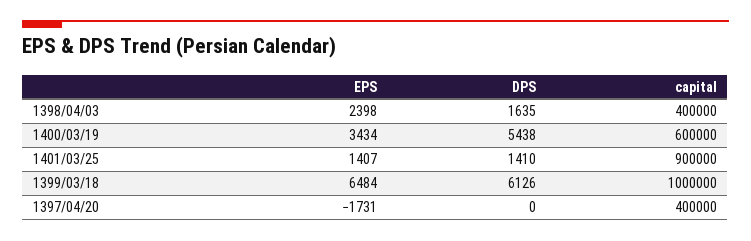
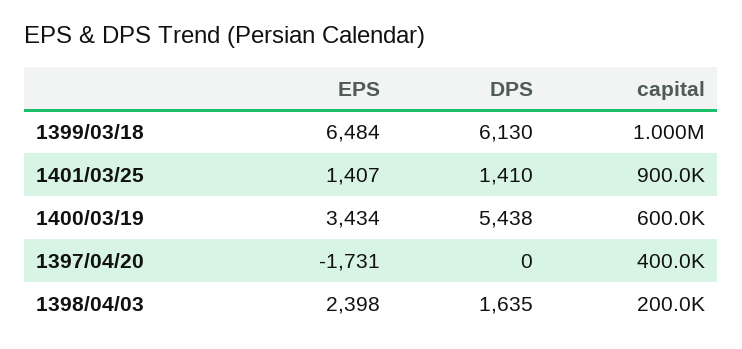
capital, 1398/04/03: 400000 -> 200000
DPS, 1399/03/18: 6126 -> 6130

